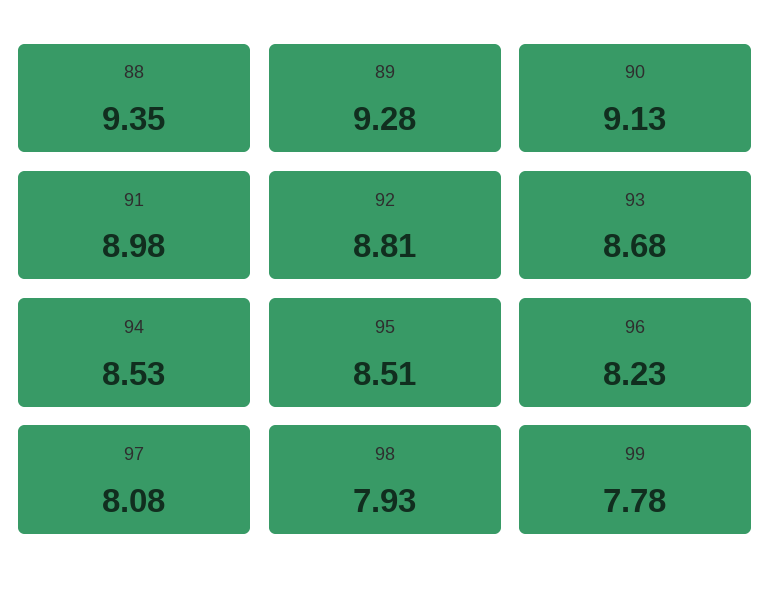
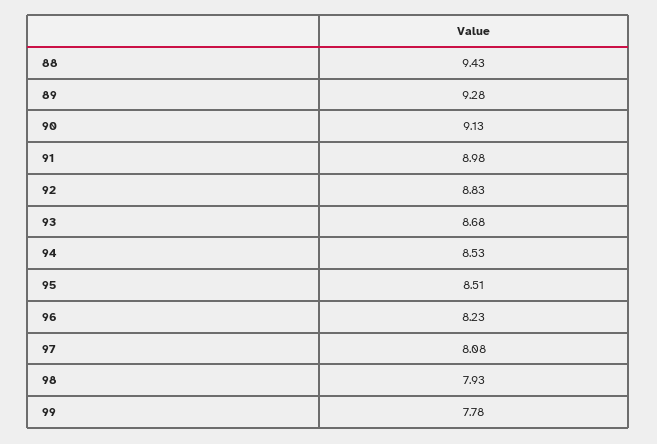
88: 9.35 -> 9.43
92: 8.81 -> 8.83

